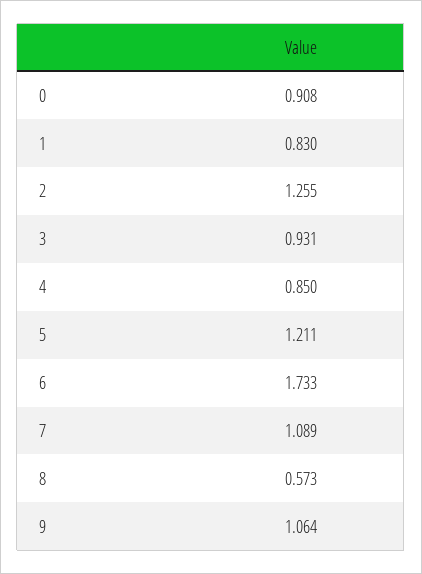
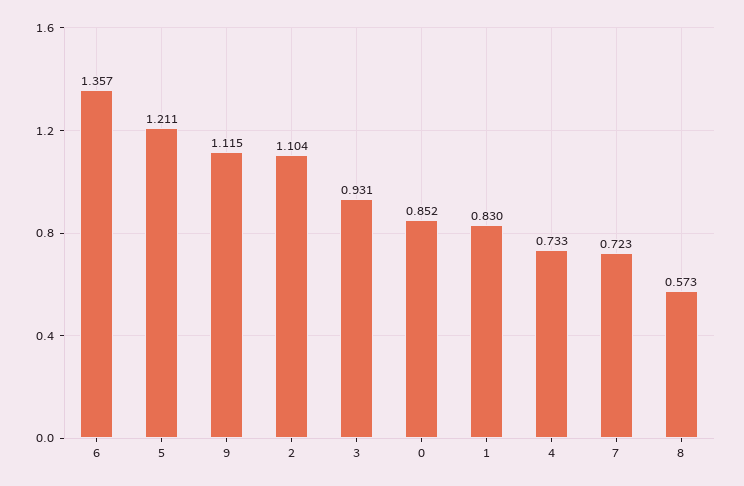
0: 0.908 -> 0.852
2: 1.255 -> 1.104
4: 0.85 -> 0.733
6: 1.733 -> 1.357
7: 1.089 -> 0.723
9: 1.064 -> 1.115

